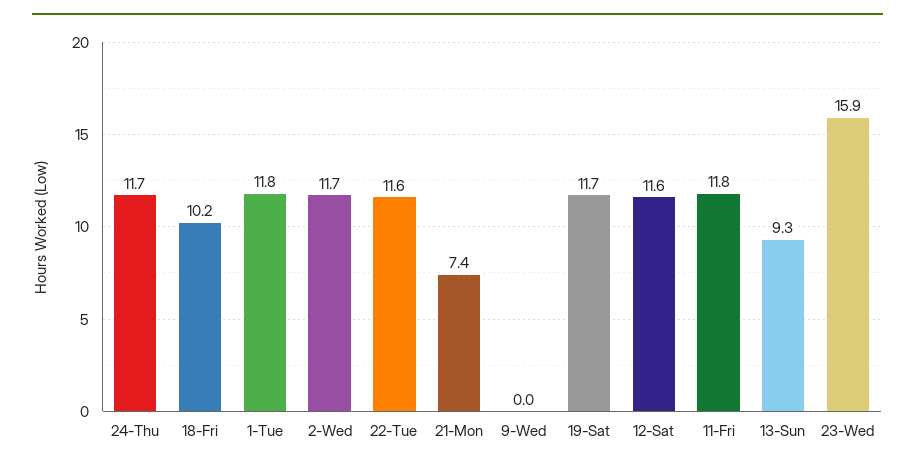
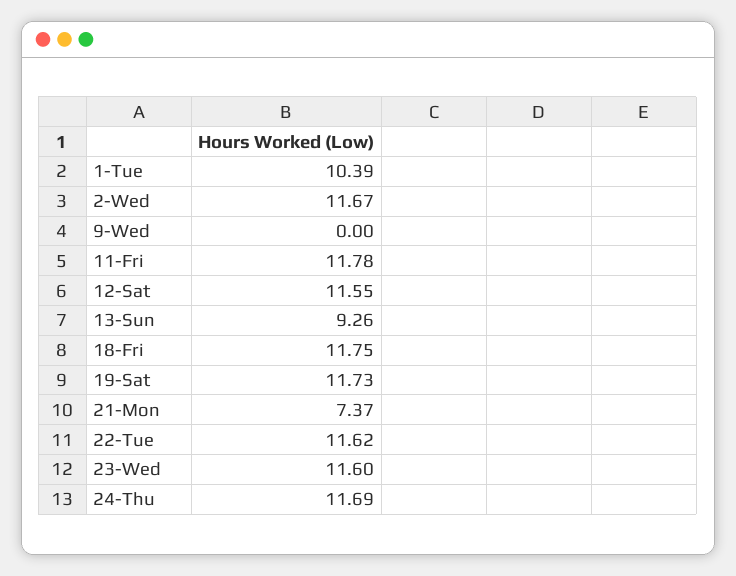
18-Fri: 10.2 -> 11.75
1-Tue: 11.8 -> 10.39
23-Wed: 15.9 -> 11.6

